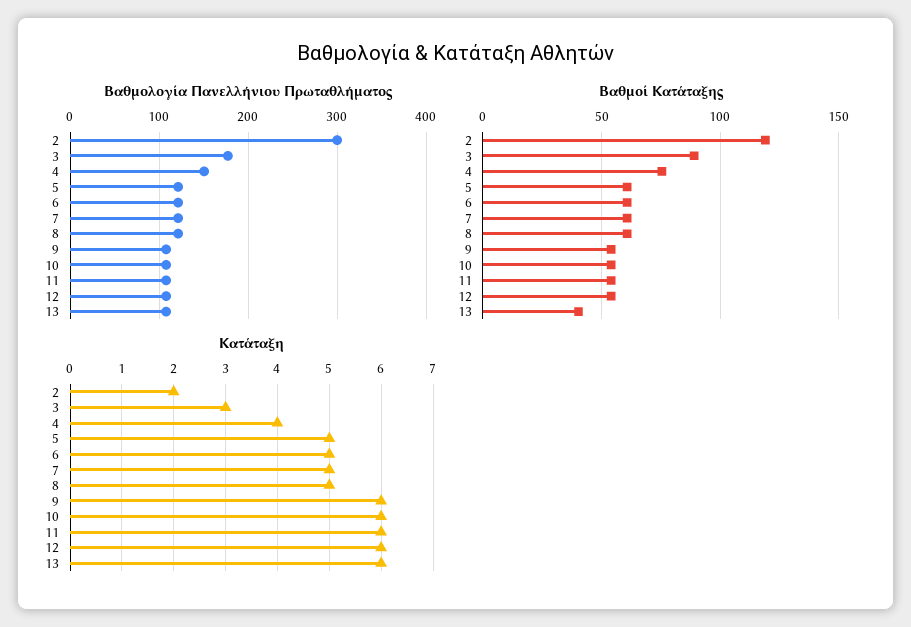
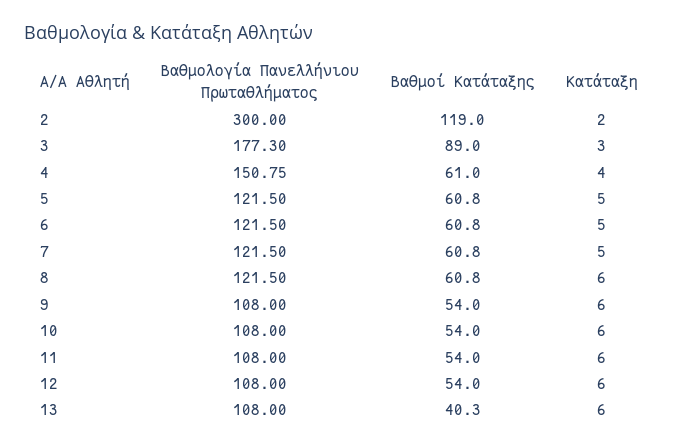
Βαθμοί Κατάταξης, 4: 75 -> 61
Κατάταξη, 8: 5 -> 6

